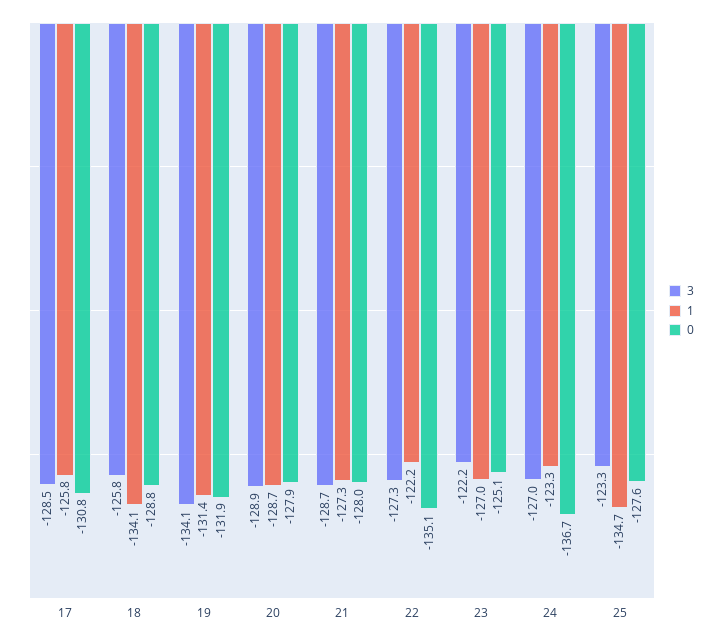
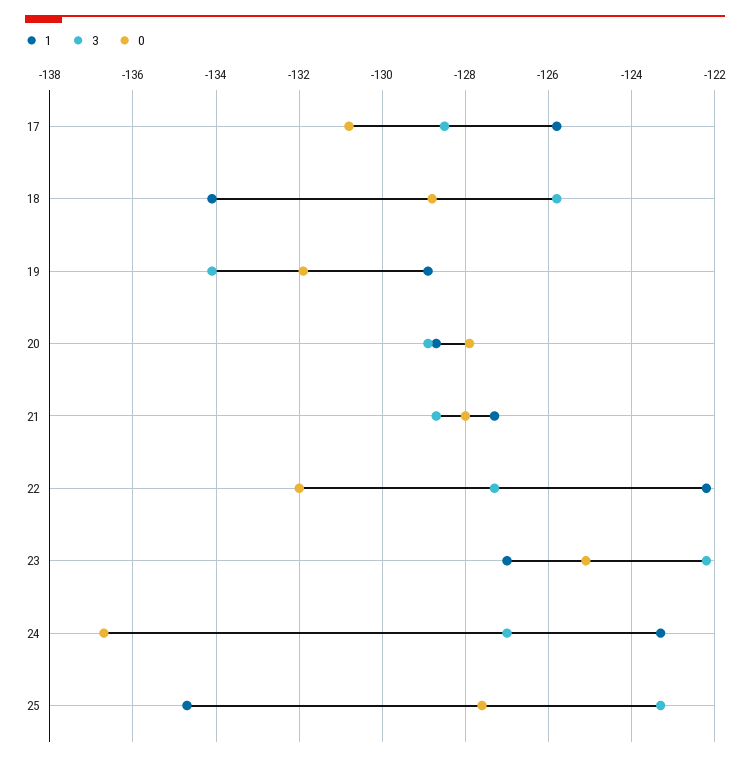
1, 19: -131.4 -> -129
0, 22: -135.1 -> -132

